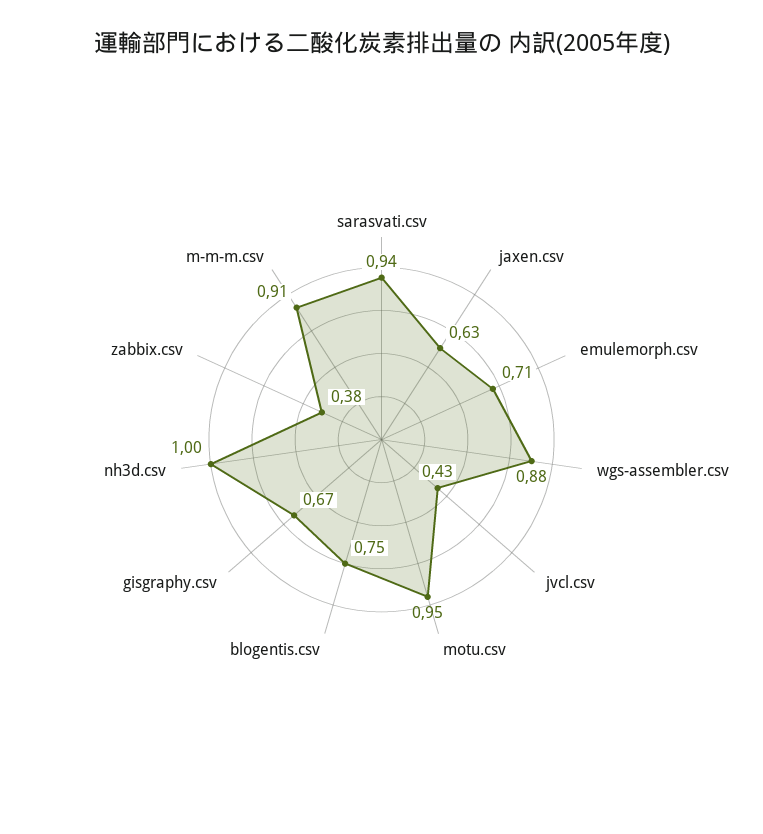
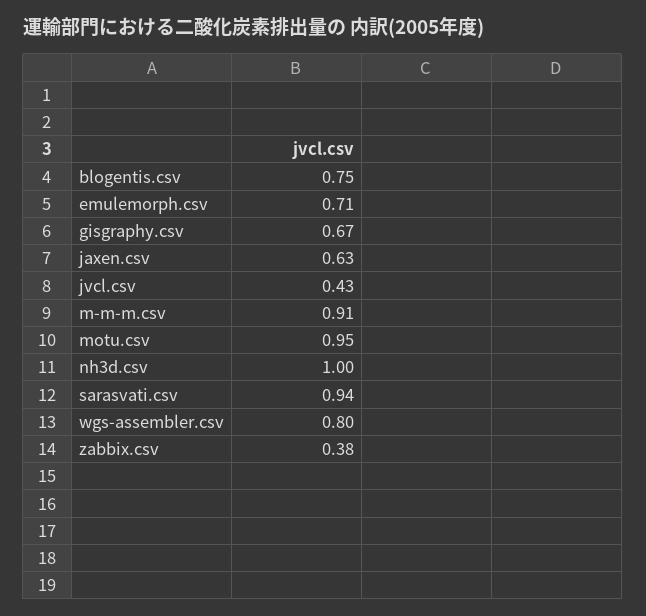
wgs-assembler.csv: 0.88 -> 0.8

